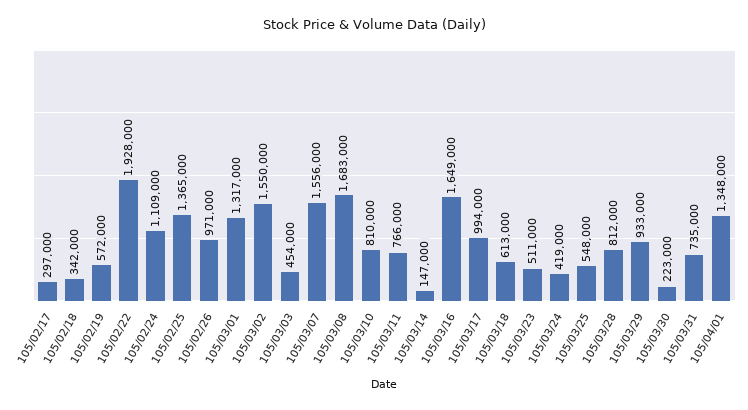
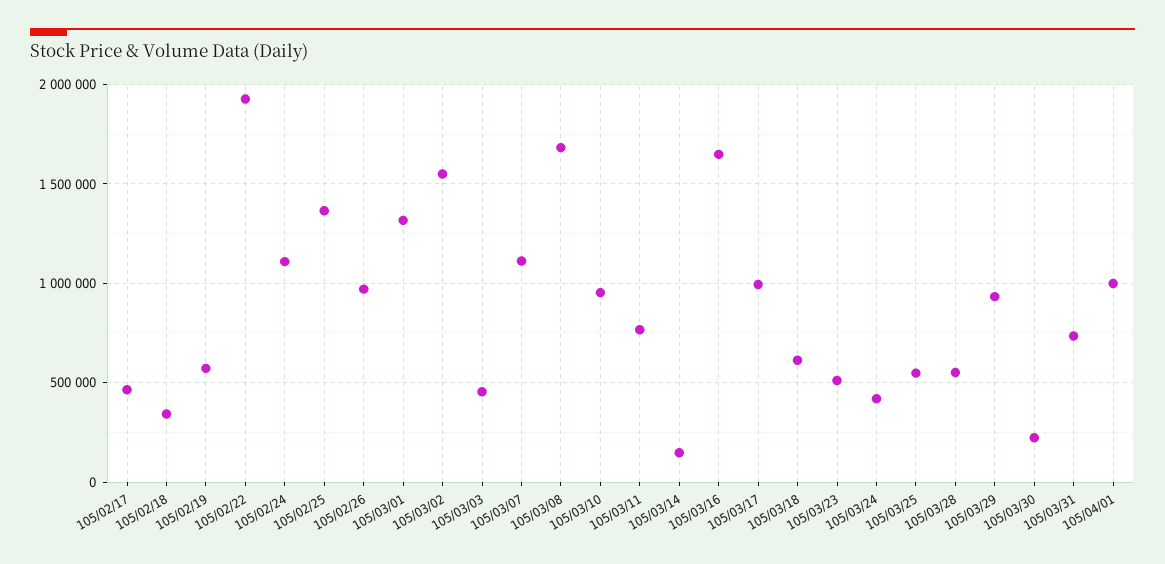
105/02/17: 297000 -> 450000
105/03/07: 1556000 -> 1100000
105/03/10: 810000 -> 950000
105/03/28: 812000 -> 550000
105/04/01: 1348000 -> 1000000

